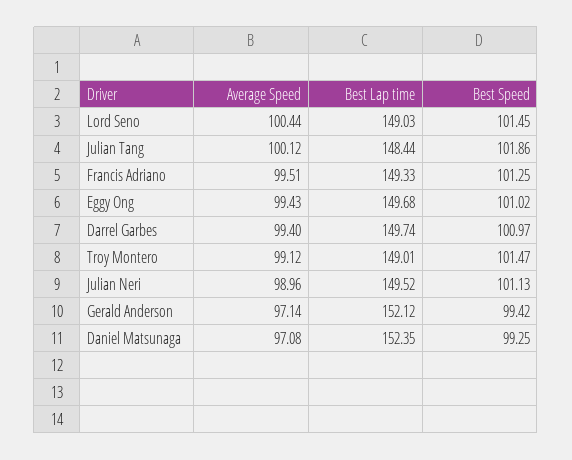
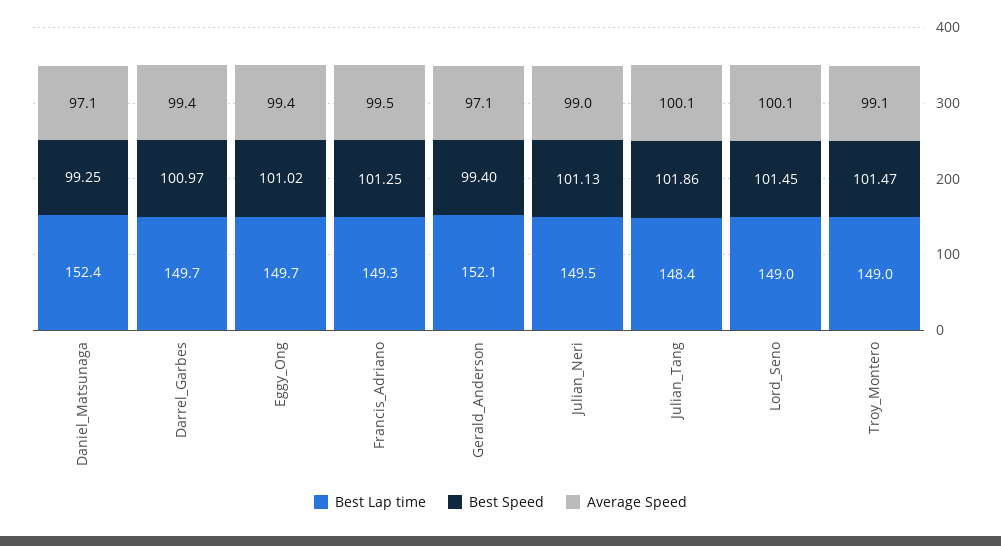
Average Speed, Lord Seno: 100.44 -> 100.1
Best Speed, Gerald Anderson: 99.42 -> 99.4

